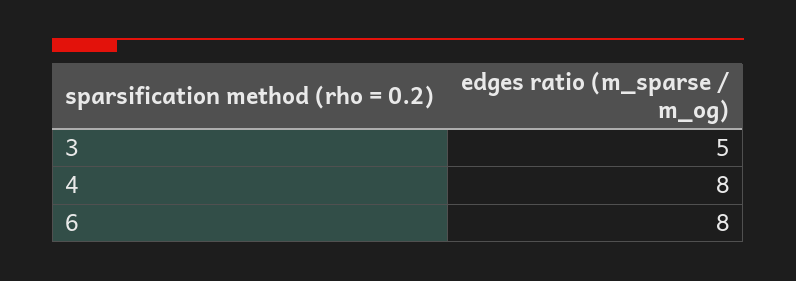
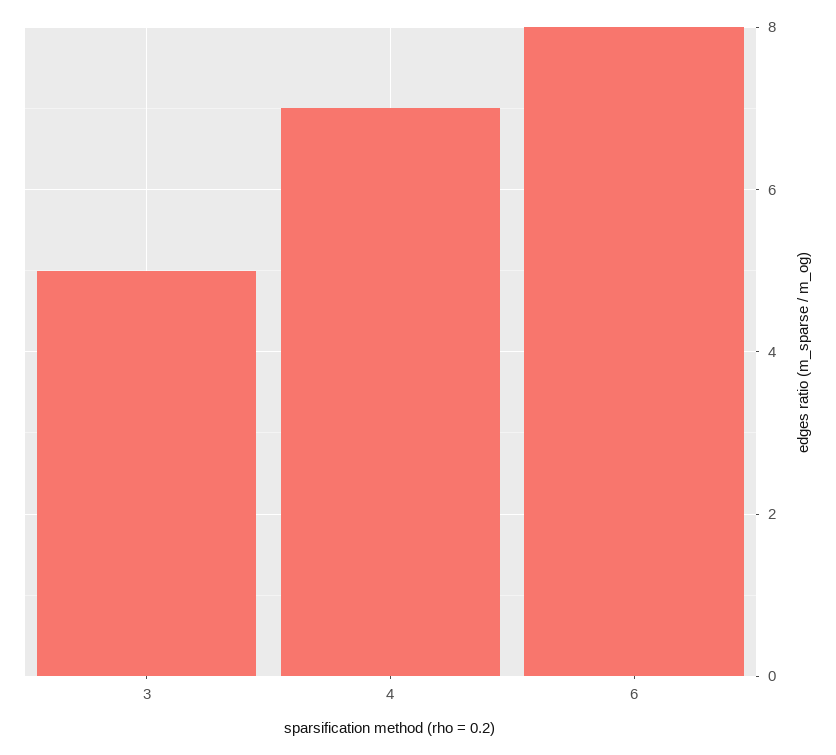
4: 8 -> 7

